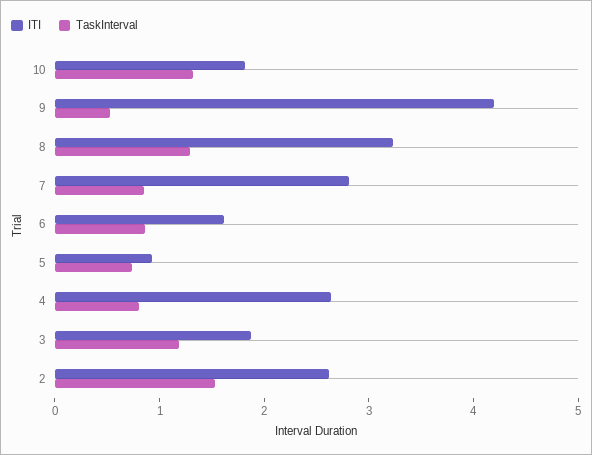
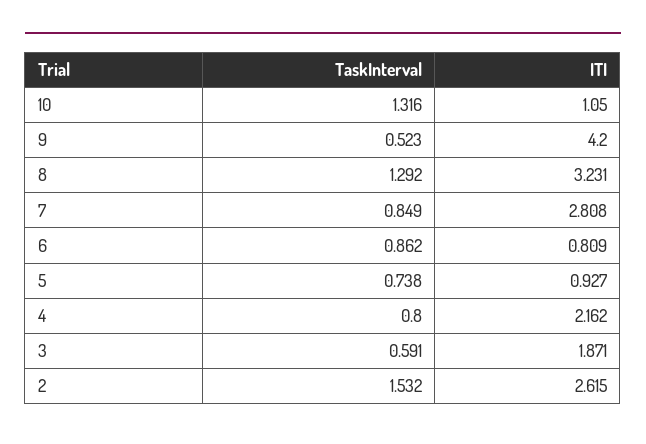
ITI, 10: 1.8 -> 1.05
ITI, 6: 1.6 -> 0.809
ITI, 4: 2.6 -> 2.162
TaskInterval, 3: 1.2 -> 0.591

